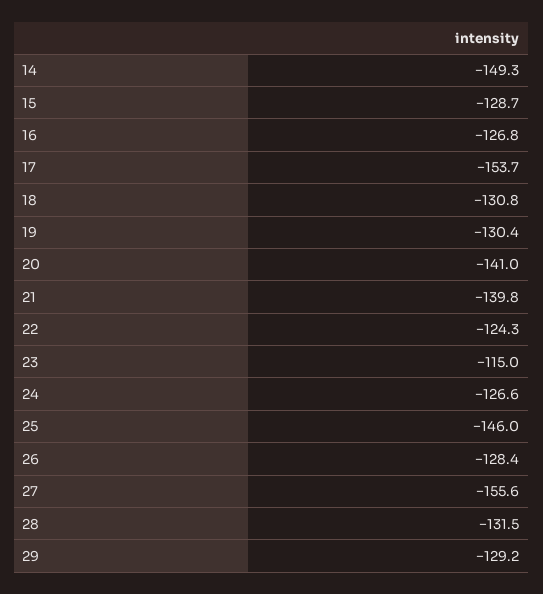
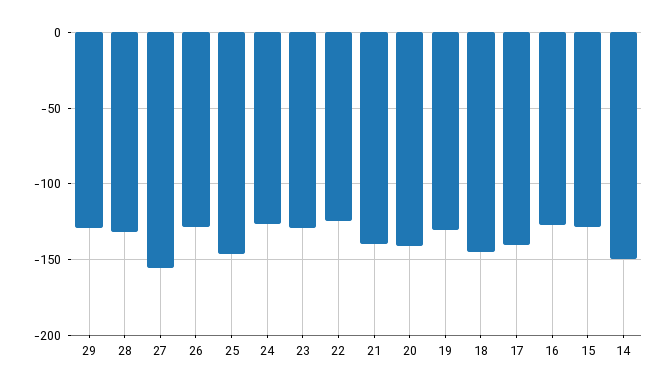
17: -153.7 -> -140
18: -130.8 -> -145
23: -115 -> -130

